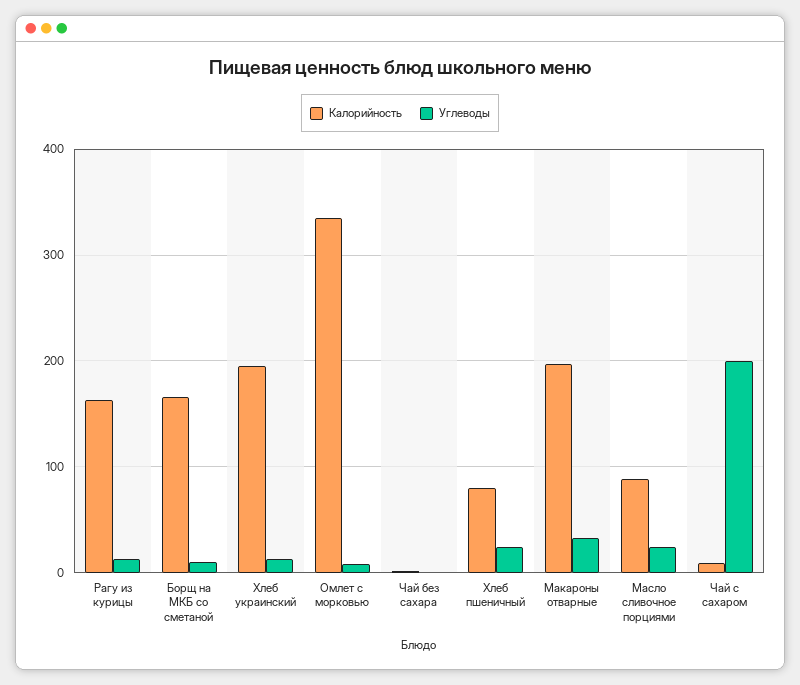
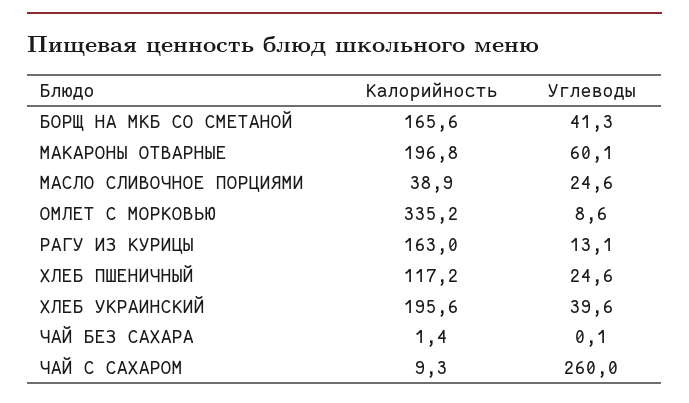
Углеводы, Борщ на МКБ со сметаной: 10 -> 41.3
Углеводы, Хлеб украинский: 10 -> 39.6
Калорийность, Хлеб пшеничный: 80 -> 117.2
Углеводы, Макароны отварные: 30 -> 60.1
Калорийность, Масло сливочное порциями: 90 -> 38.9
Углеводы, Чай с сахаром: 200 -> 260

